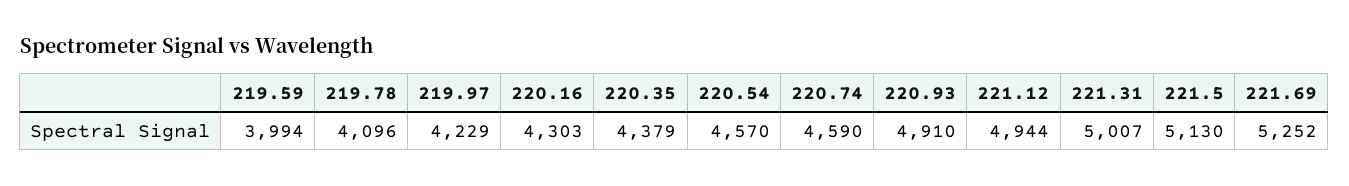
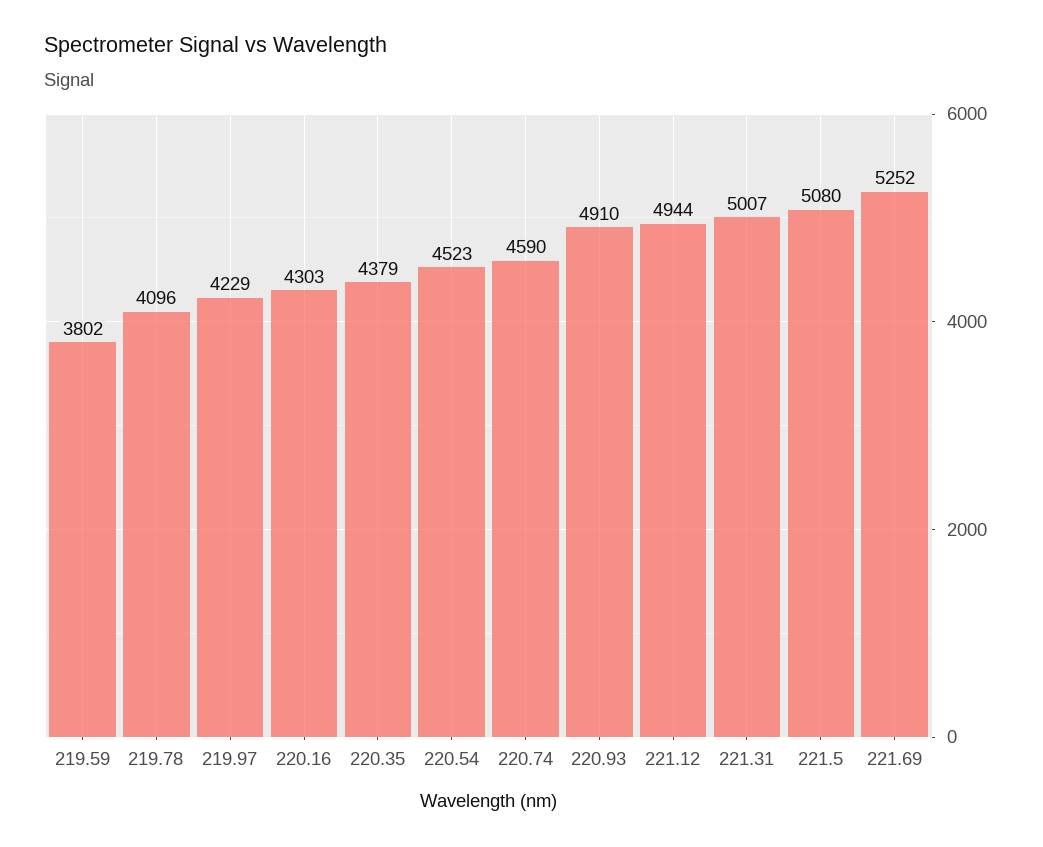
219.59: 3994 -> 3802
220.54: 4570 -> 4523
221.5: 5130 -> 5080

